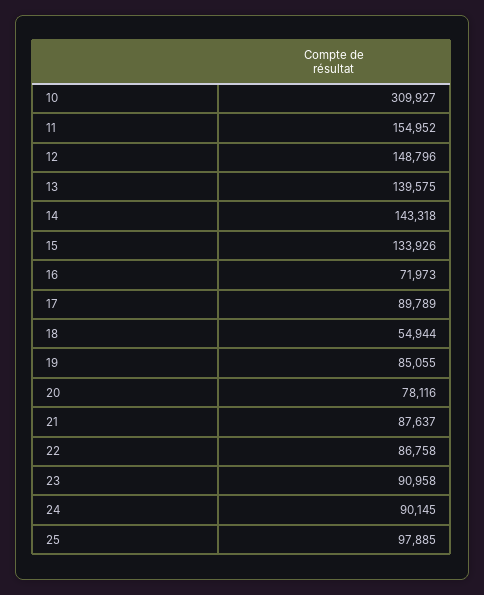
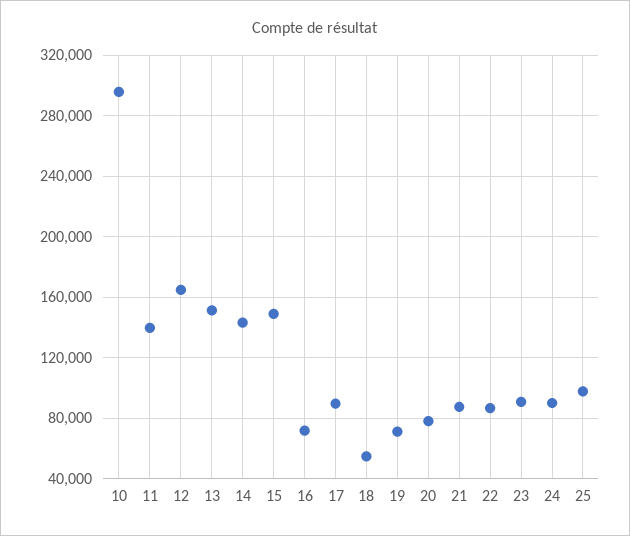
10: 309927 -> 295000
11: 154952 -> 140000
12: 148796 -> 165000
13: 139575 -> 150000
15: 133926 -> 150000
19: 85055 -> 70000

